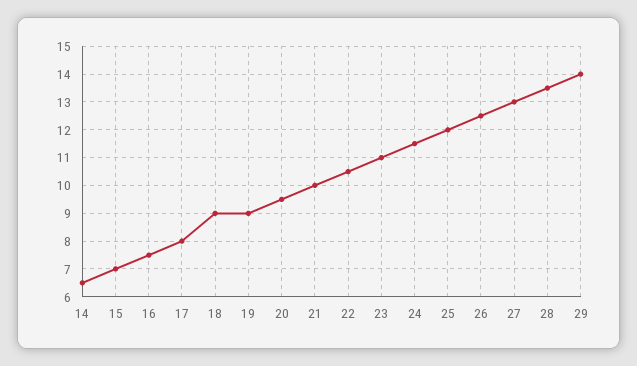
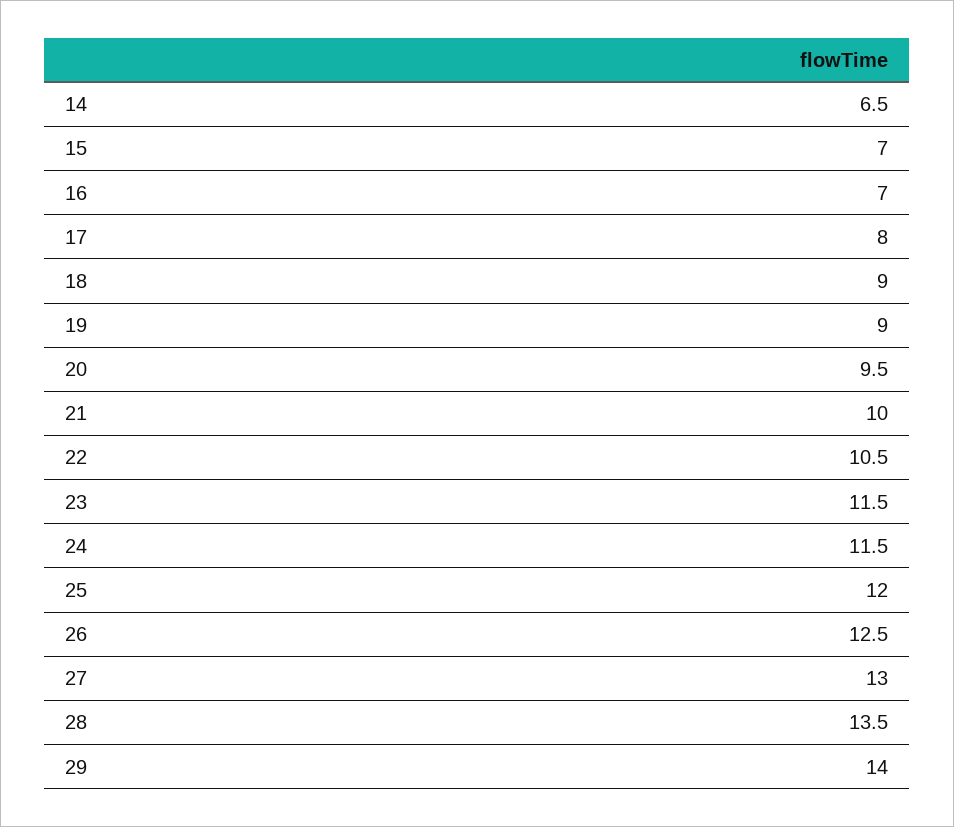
16: 7.5 -> 7
23: 11 -> 11.5

